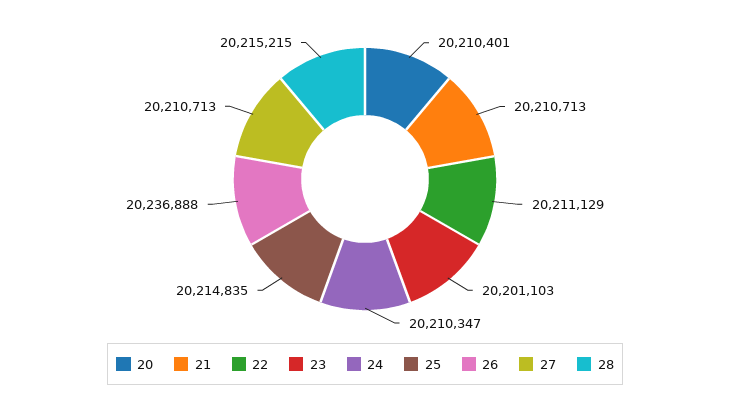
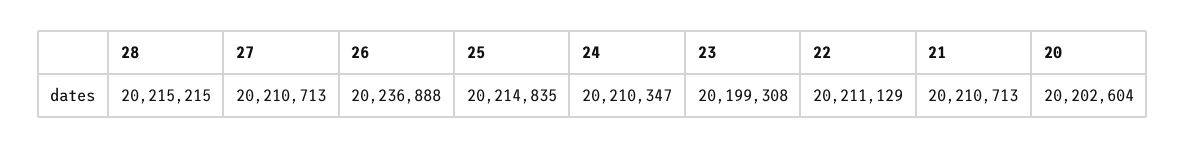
20: 20210401 -> 20202604
23: 20201103 -> 20199308

